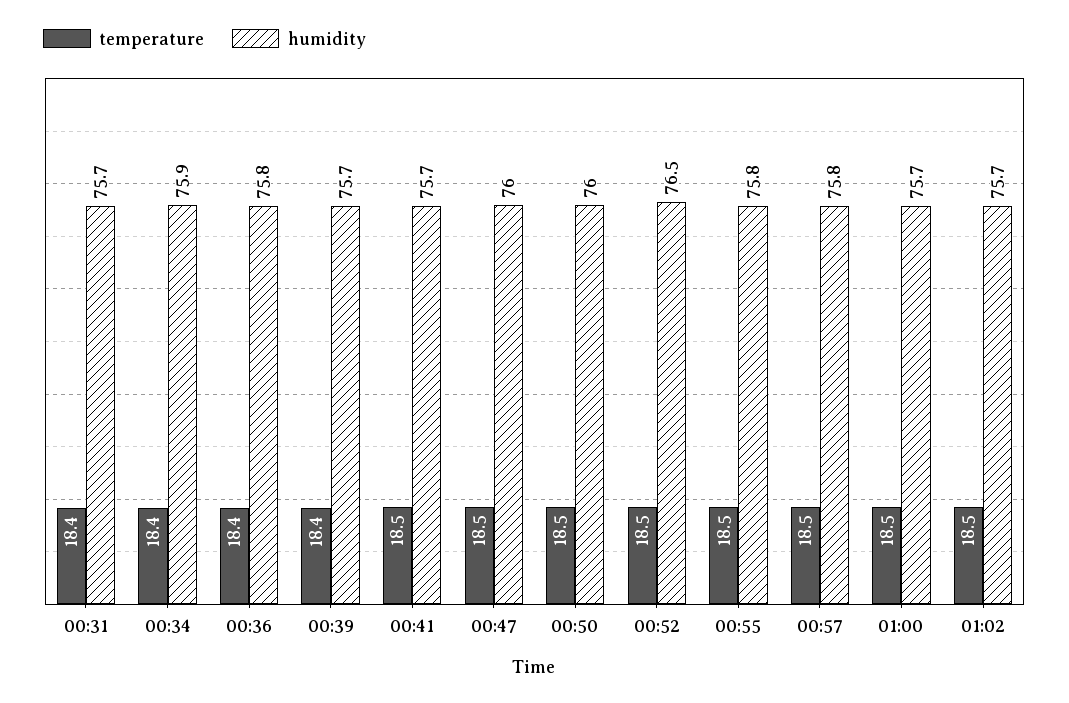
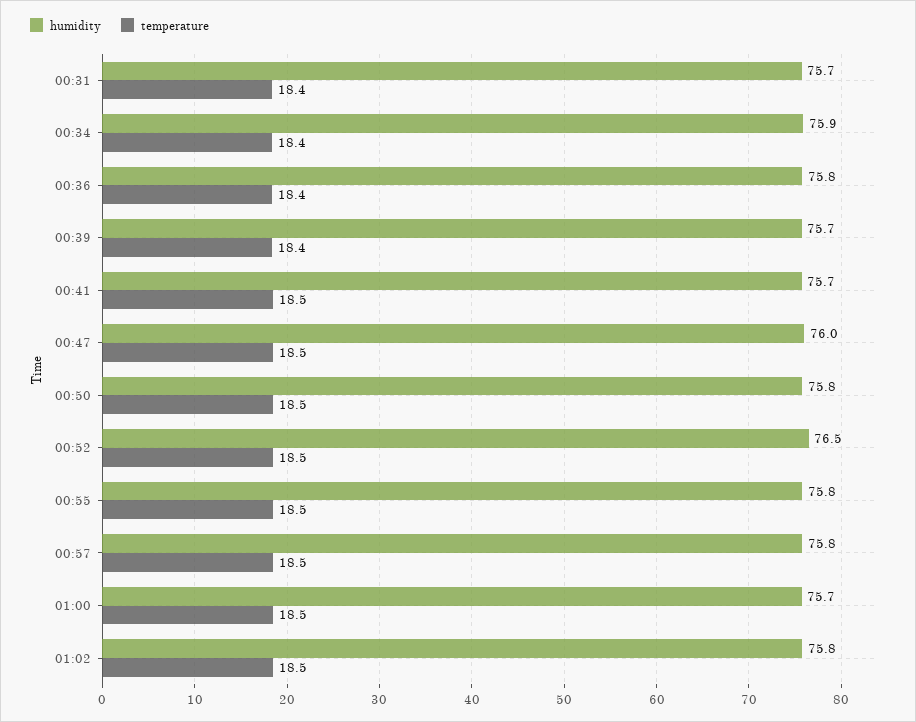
humidity, 00:50: 76 -> 75.8
humidity, 01:02: 75.7 -> 75.8

